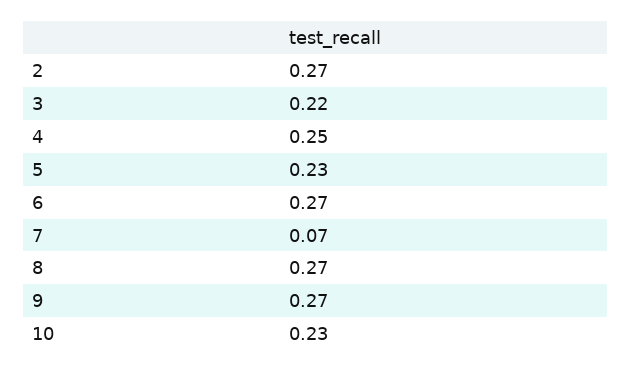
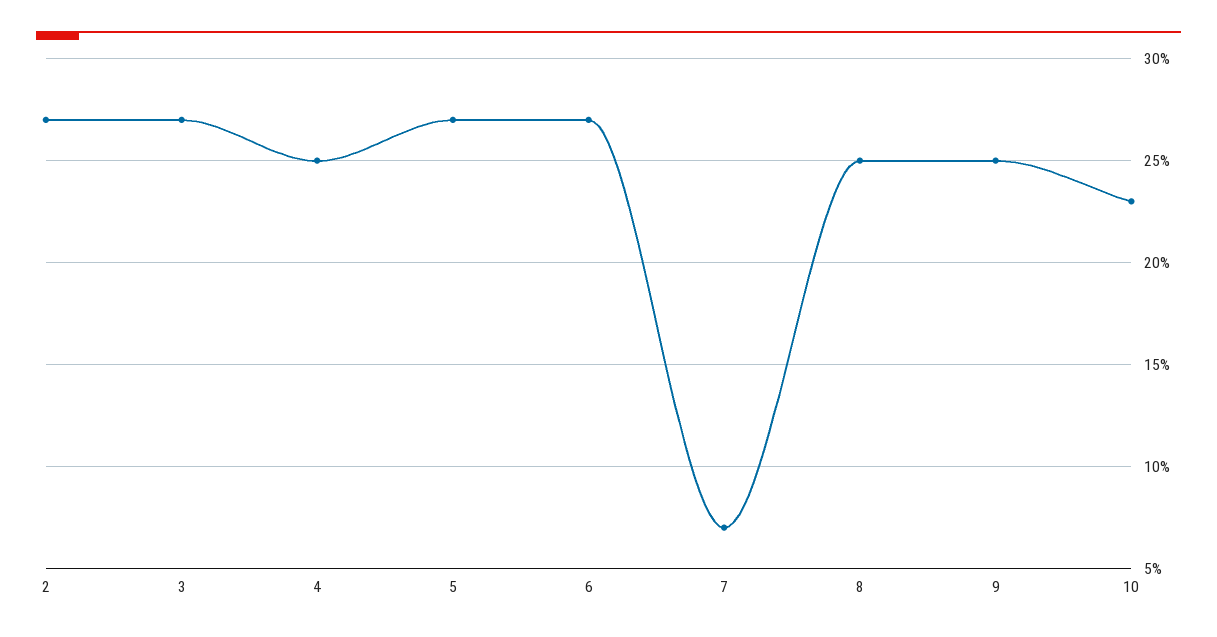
3: 0.22 -> 0.27
5: 0.23 -> 0.27
8: 0.27 -> 0.25
9: 0.27 -> 0.25

